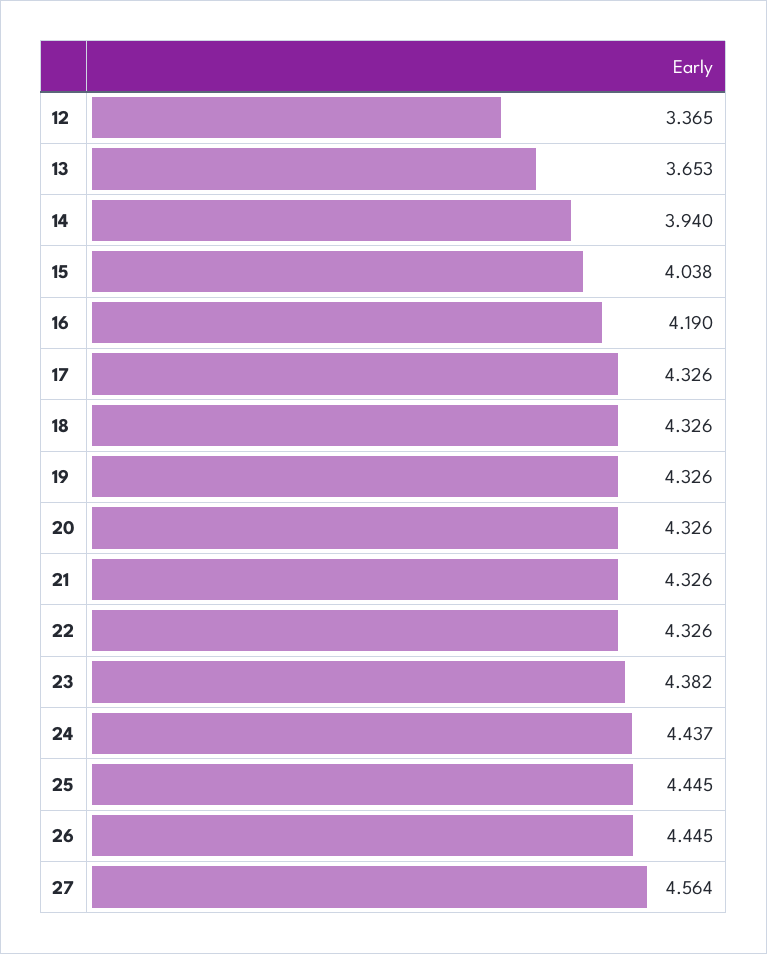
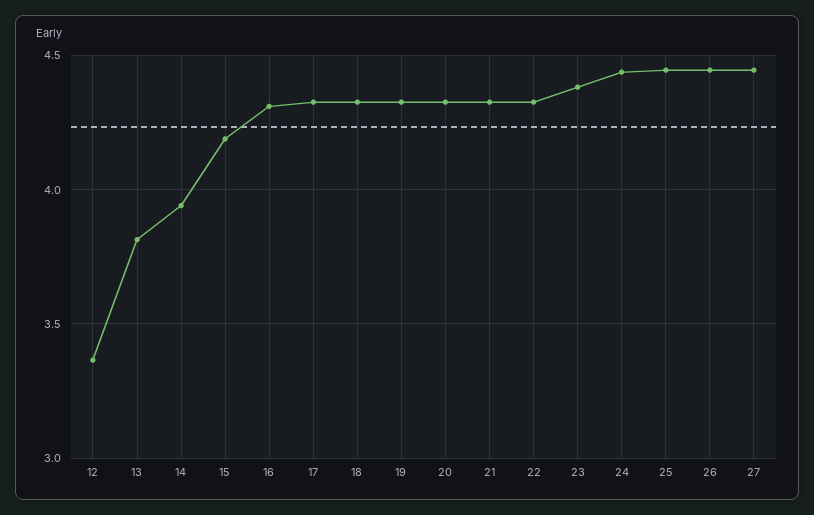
13: 3.653 -> 3.8
15: 4.038 -> 4.2
16: 4.19 -> 4.3
27: 4.564 -> 4.45

